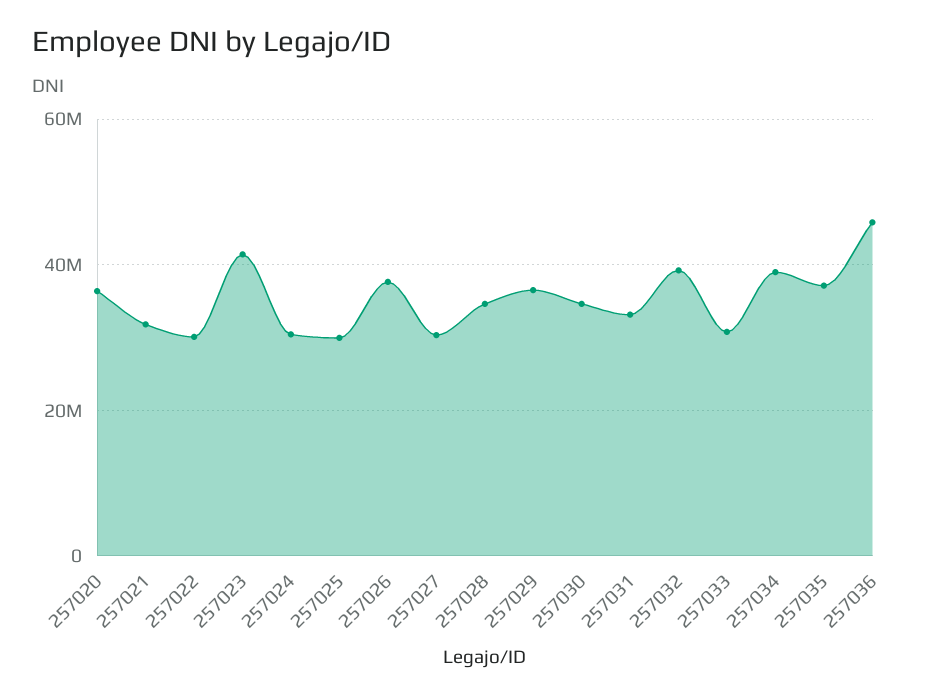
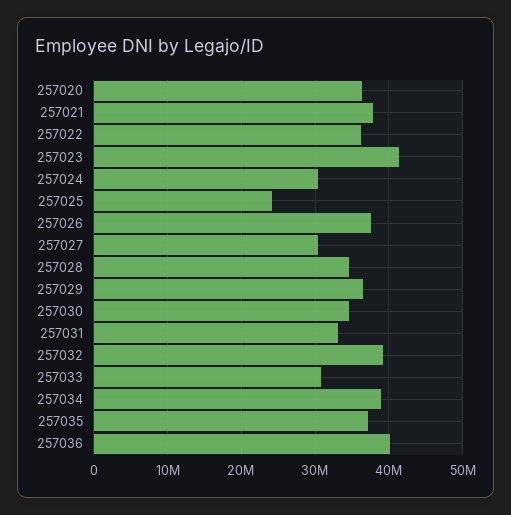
257021: 32000000 -> 38000000
257022: 30000000 -> 36000000
257025: 30000000 -> 24000000
257036: 46000000 -> 40000000

